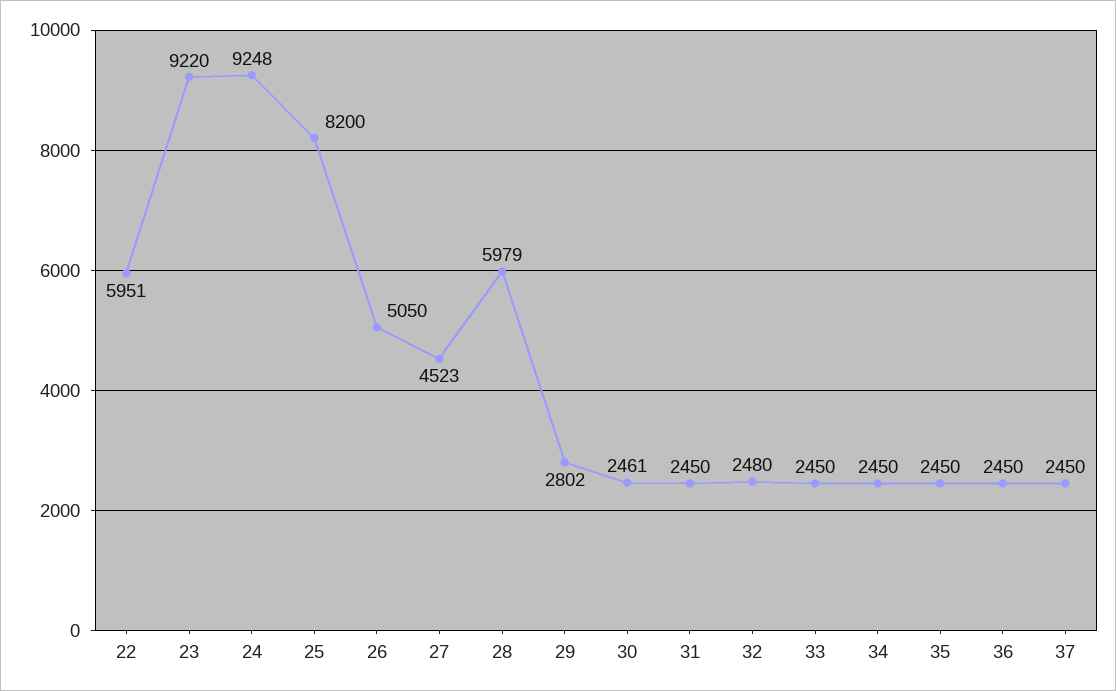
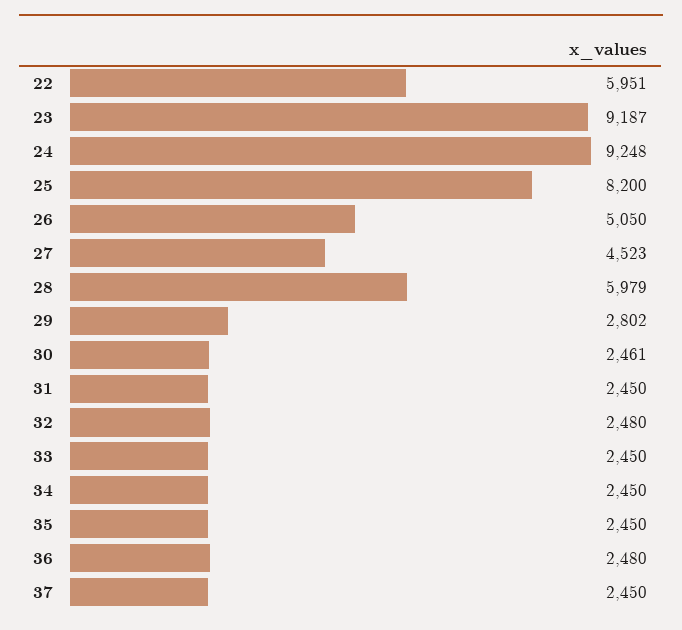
23: 9220 -> 9187
36: 2450 -> 2480

